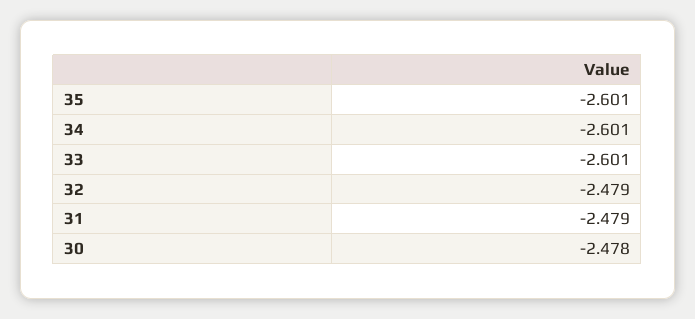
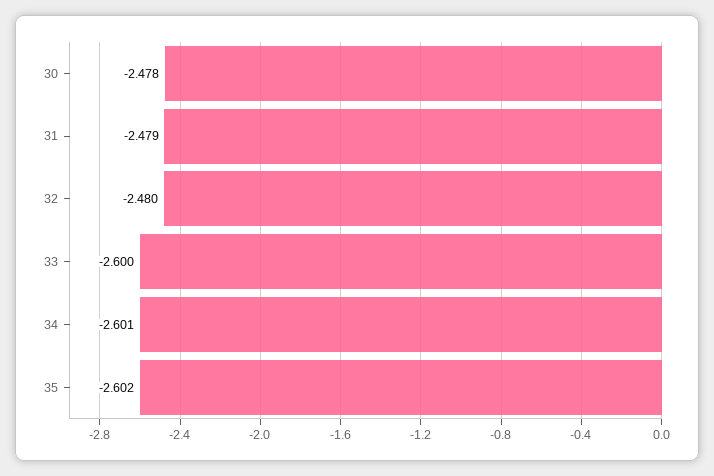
35: -2.601 -> -2.602
33: -2.601 -> -2.6
32: -2.479 -> -2.48

